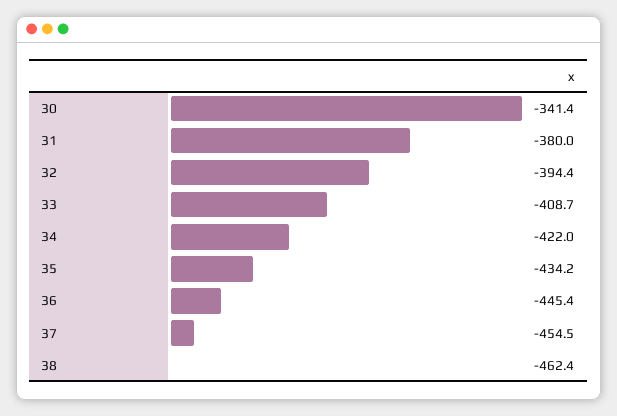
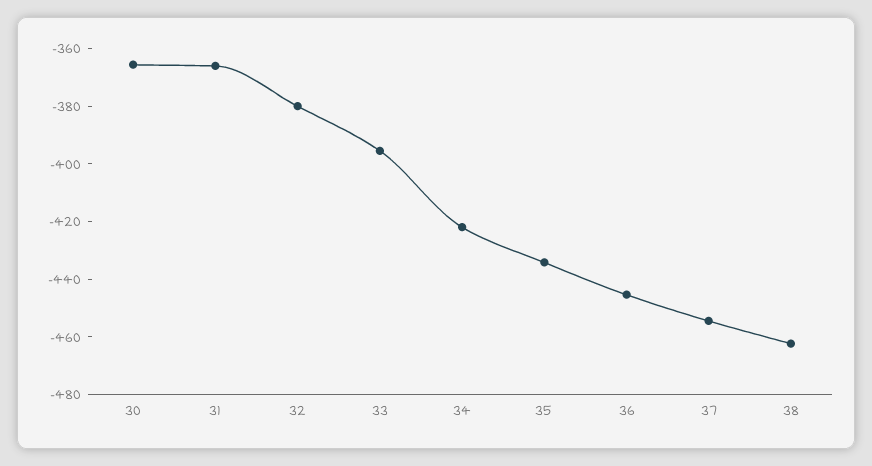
30: -341.4 -> -365
31: -380 -> -365
32: -394.4 -> -380
33: -408.7 -> -395

